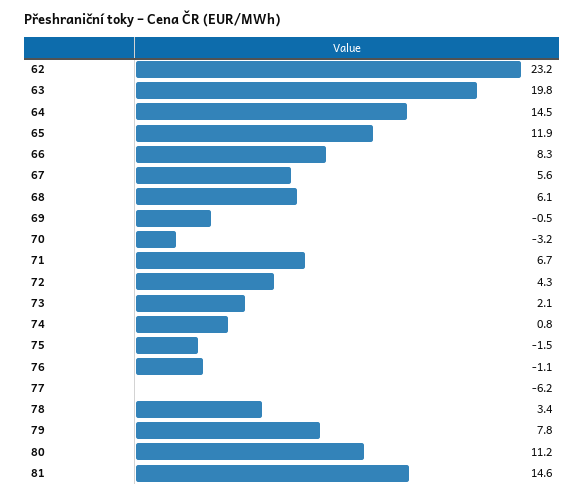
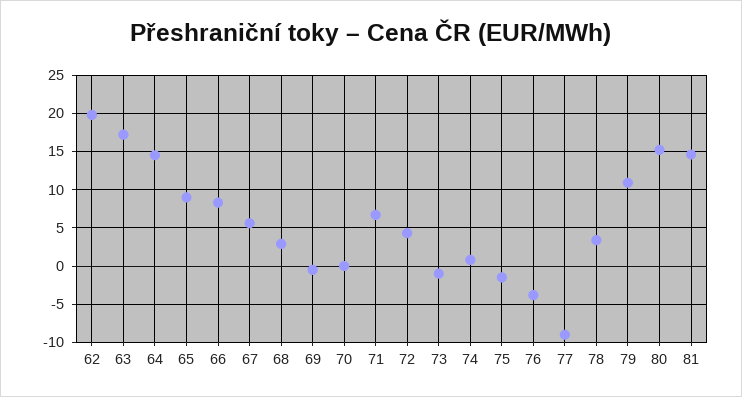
62: 23.2 -> 20
63: 19.8 -> 17
65: 11.9 -> 9
68: 6.1 -> 3
70: -3.2 -> 0
73: 2.1 -> -1
76: -1.1 -> -4
77: -6.2 -> -9
79: 7.8 -> 11
80: 11.2 -> 15

